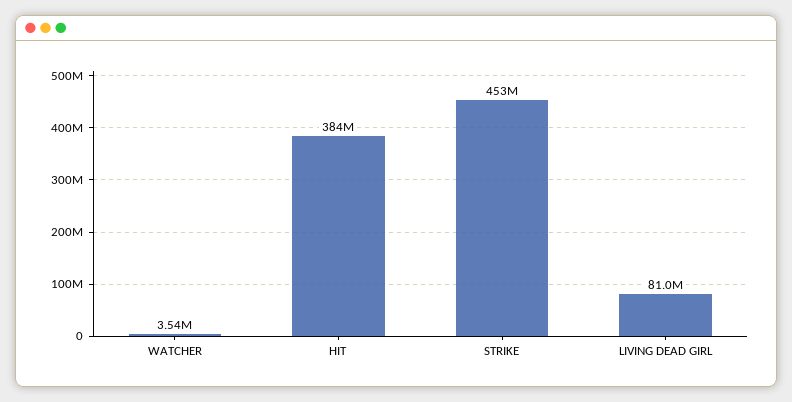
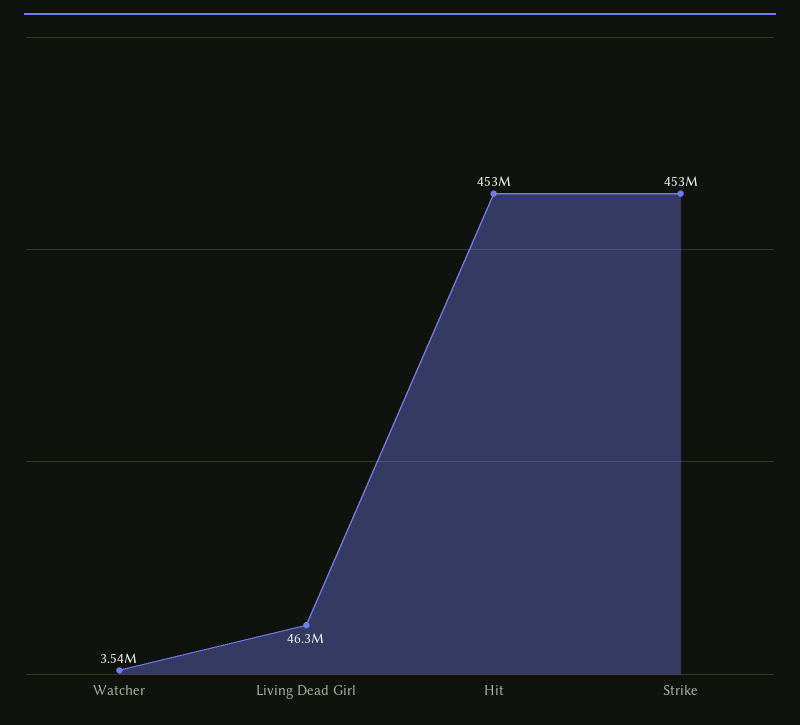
HIT: 384000000 -> 453000000
LIVING DEAD GIRL: 81000000 -> 46300000

